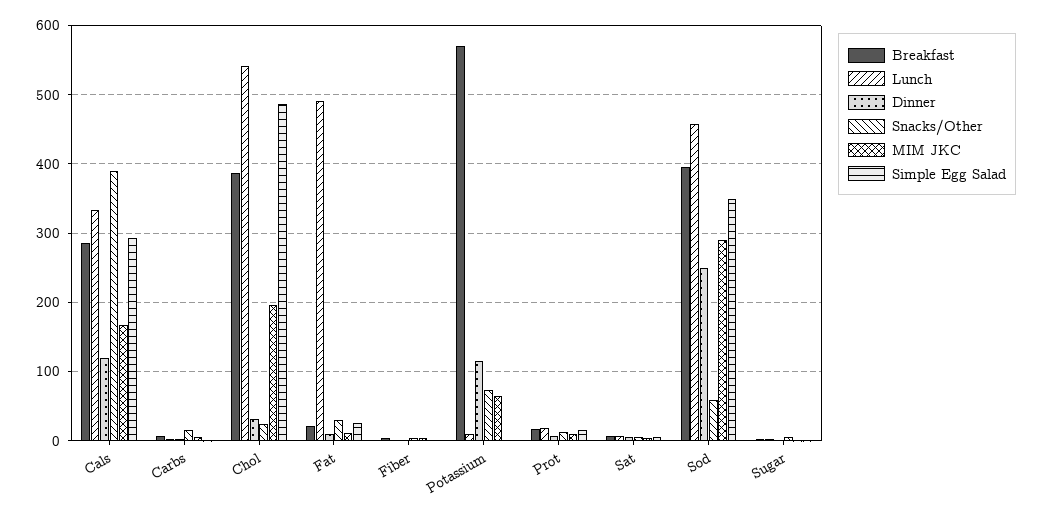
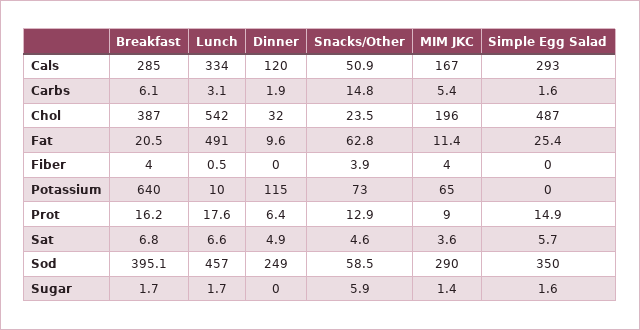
Snacks/Other, Cals: 390 -> 50.9
Snacks/Other, Fat: 30 -> 62.8
Breakfast, Potassium: 570 -> 640

